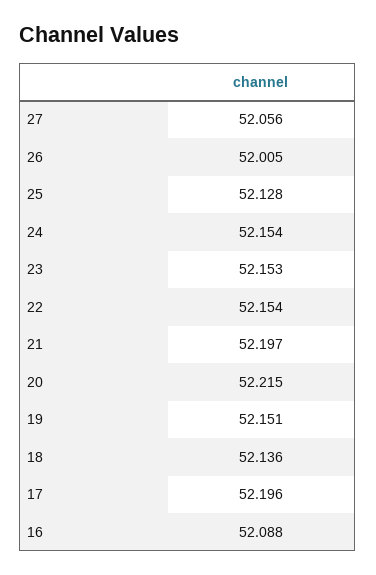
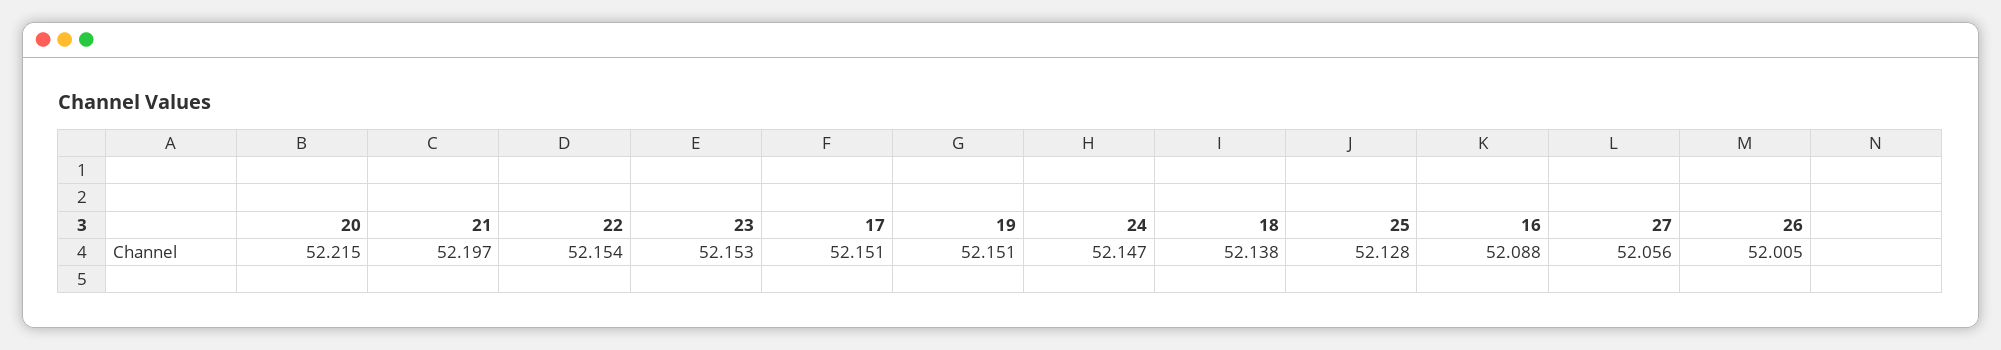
24: 52.154 -> 52.147
18: 52.136 -> 52.138
17: 52.196 -> 52.151

